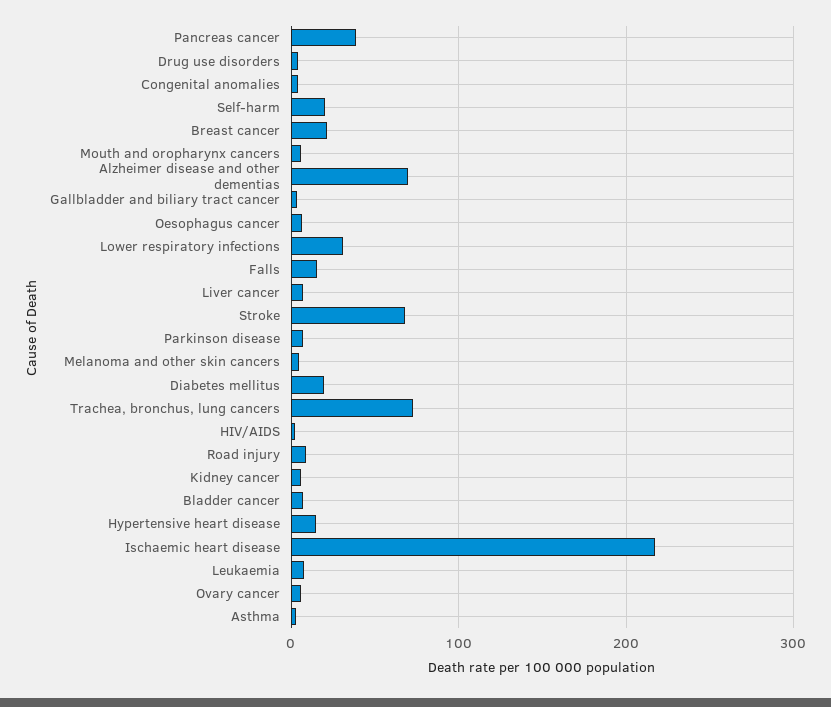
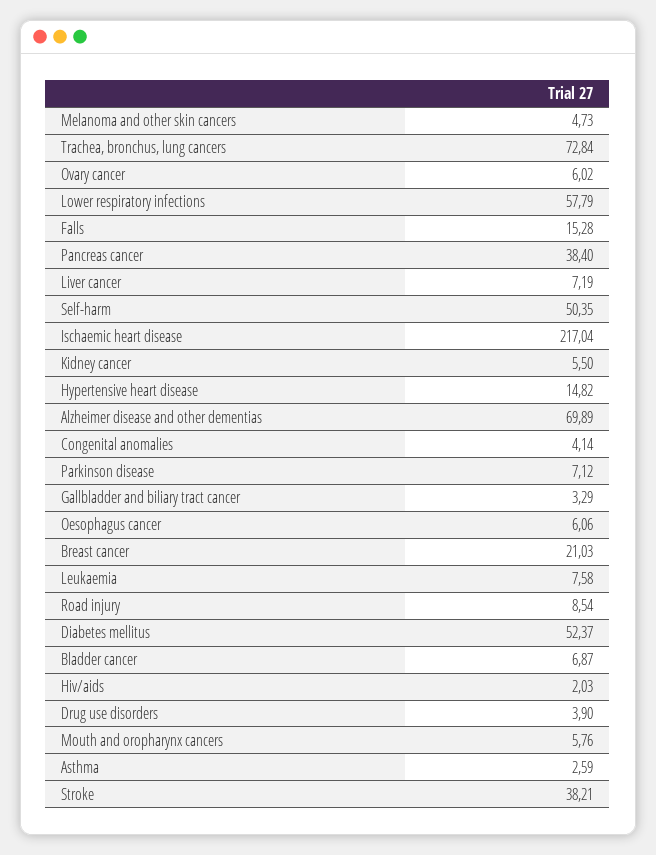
Self-harm: 20 -> 50.35
Lower respiratory infections: 30 -> 57.79
Stroke: 70 -> 38.21
Diabetes mellitus: 20 -> 52.37

